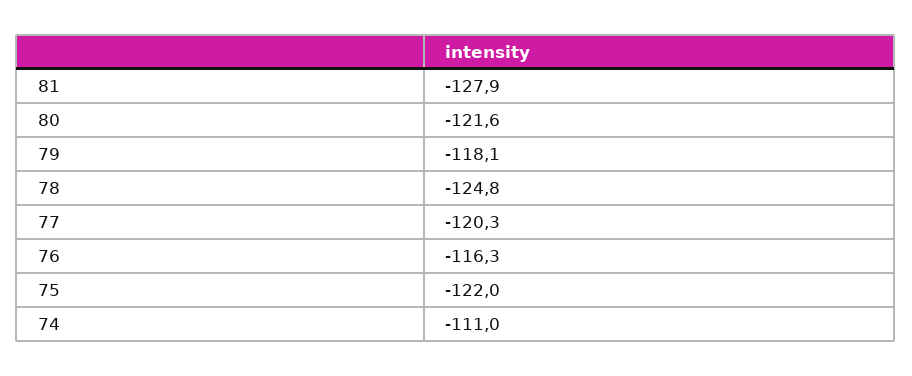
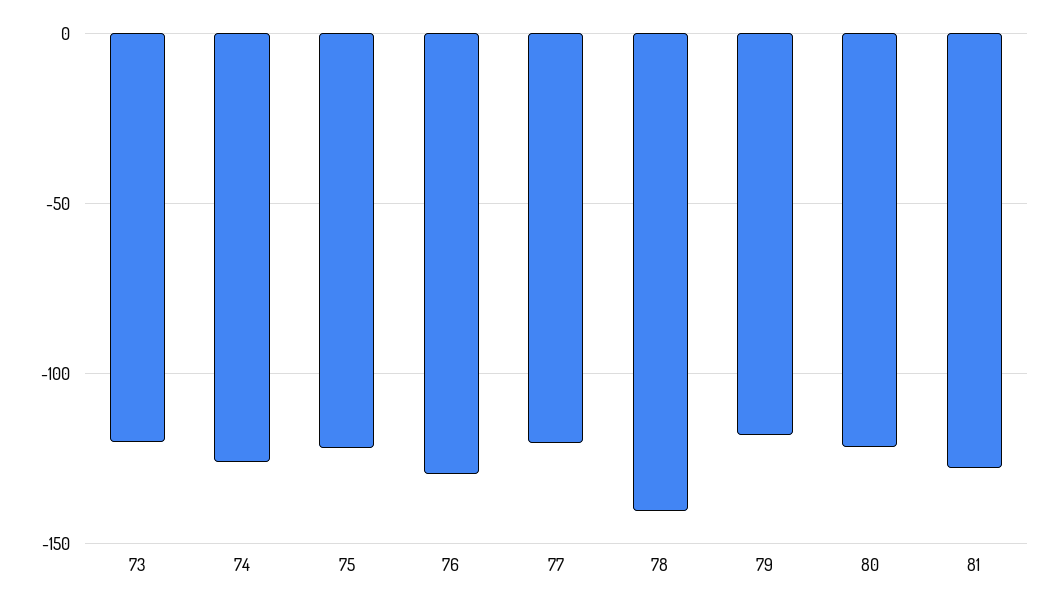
78: -124.8 -> -140
76: -116.3 -> -130
74: -111 -> -125
73: none -> -120

